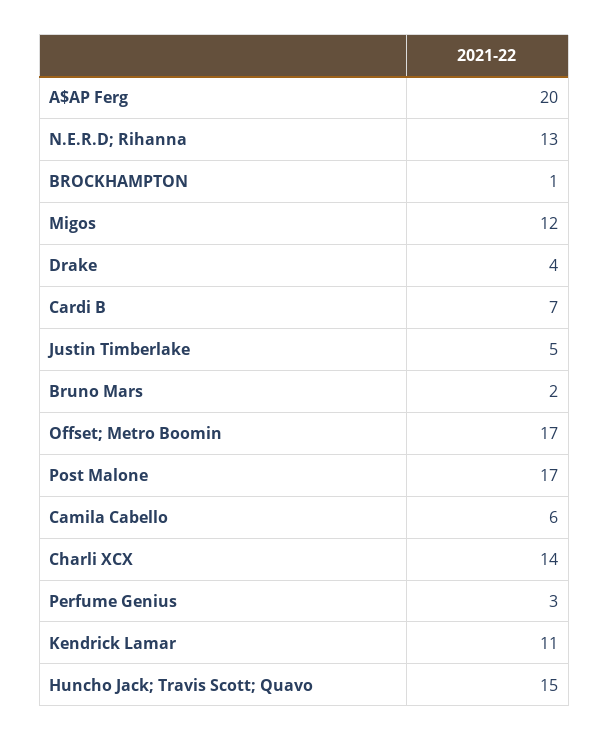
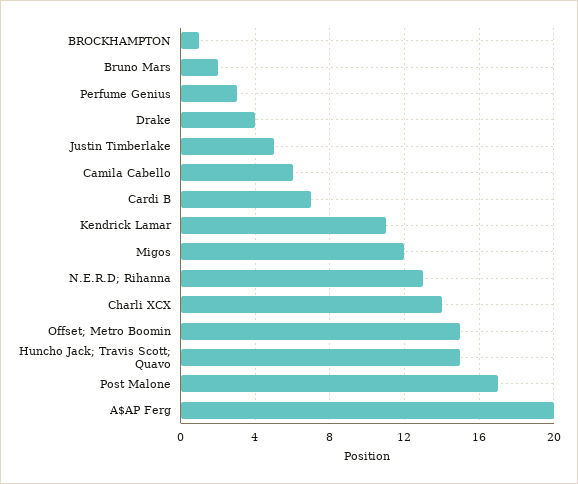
Offset; Metro Boomin: 17 -> 15

